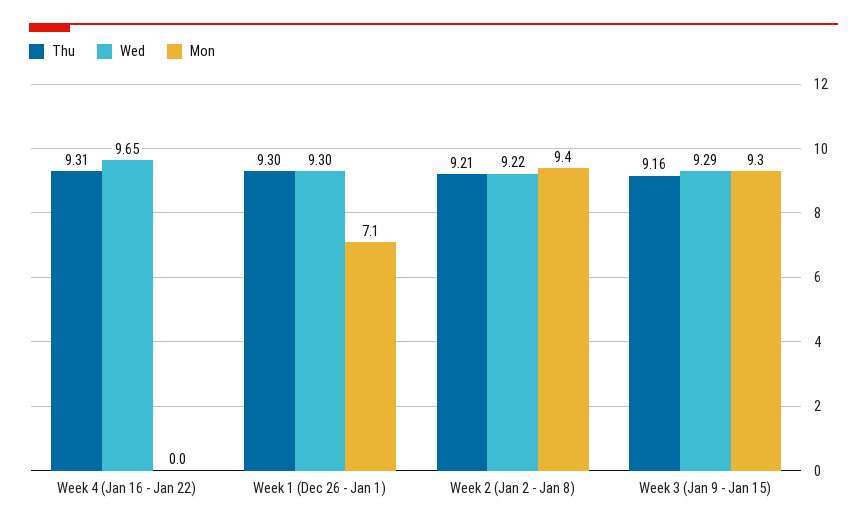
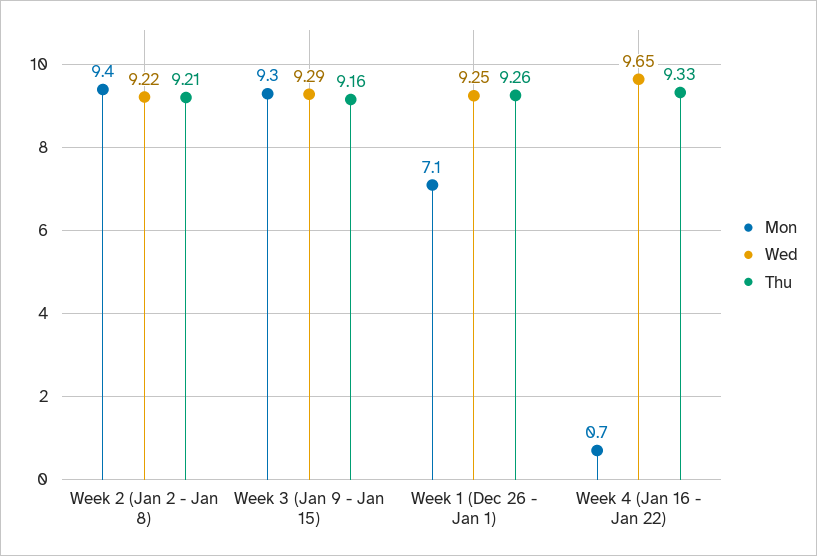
Thu, Week 4 (Jan 16 - Jan 22): 9.31 -> 9.33
Mon, Week 4 (Jan 16 - Jan 22): 0 -> 0.7
Thu, Week 1 (Dec 26 - Jan 1): 9.3 -> 9.26
Wed, Week 1 (Dec 26 - Jan 1): 9.3 -> 9.25

